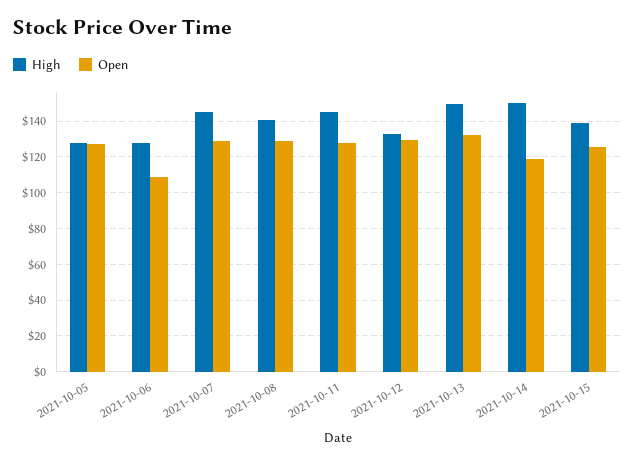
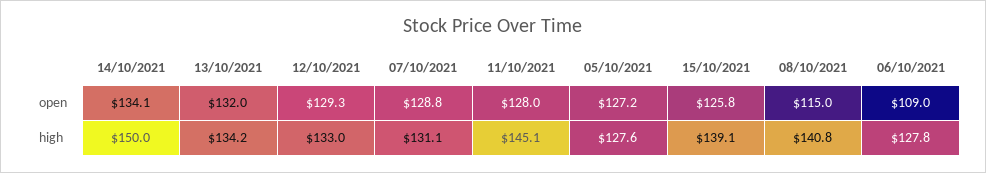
High, 2021-10-07: 145 -> 131.1
Open, 2021-10-08: 130 -> 115
High, 2021-10-13: 150 -> 134.2
Open, 2021-10-14: 120 -> 134.1

